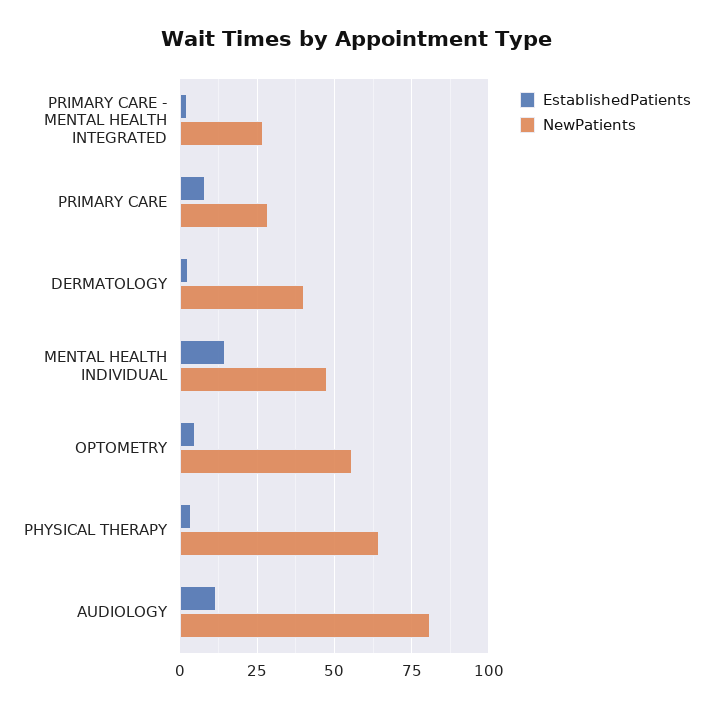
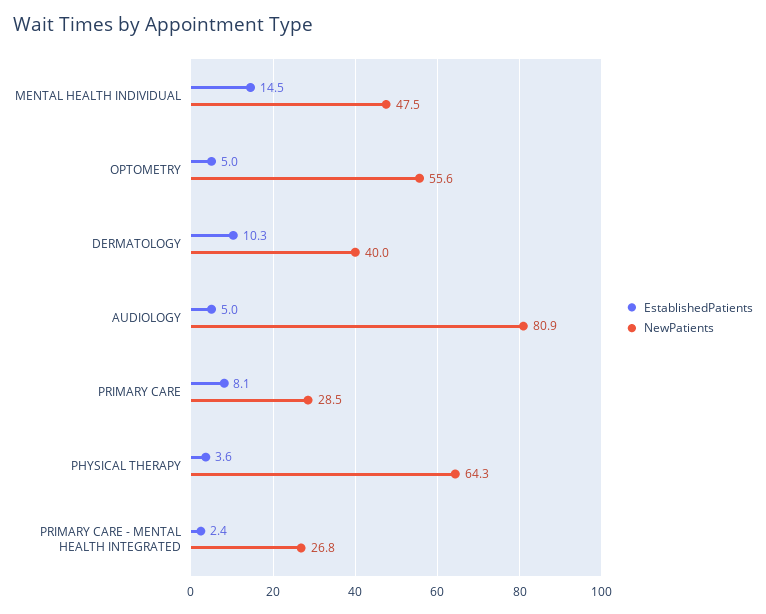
EstablishedPatients, DERMATOLOGY: 2.5 -> 10.3
EstablishedPatients, AUDIOLOGY: 12.5 -> 5

